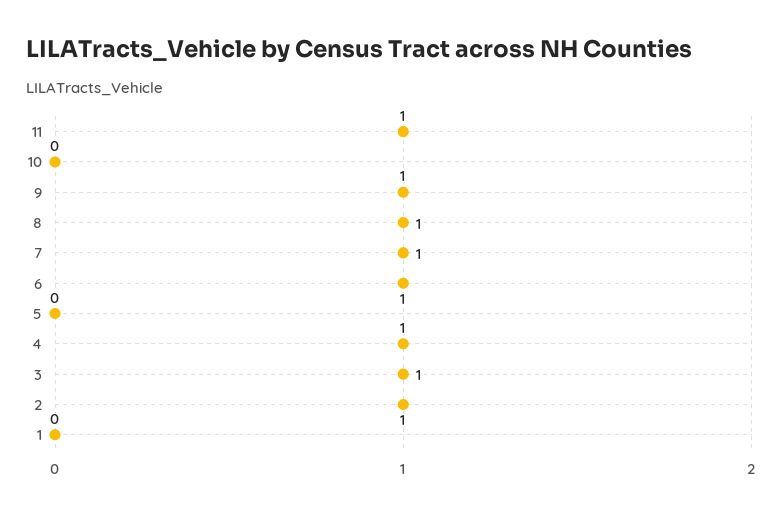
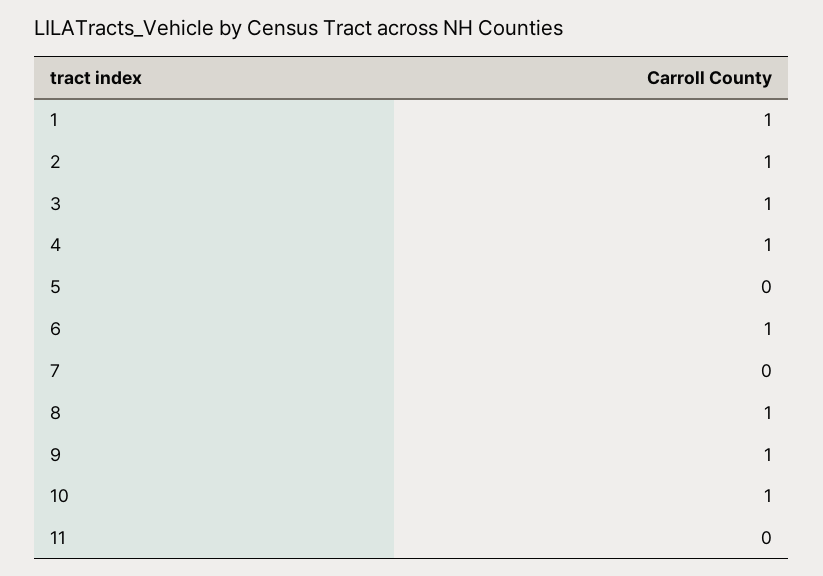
11: 1 -> 0
10: 0 -> 1
7: 1 -> 0
1: 0 -> 1

